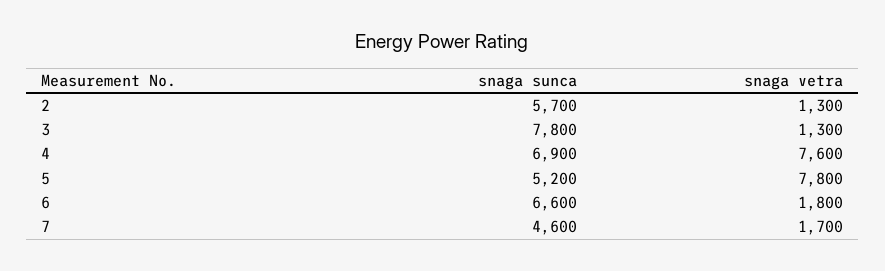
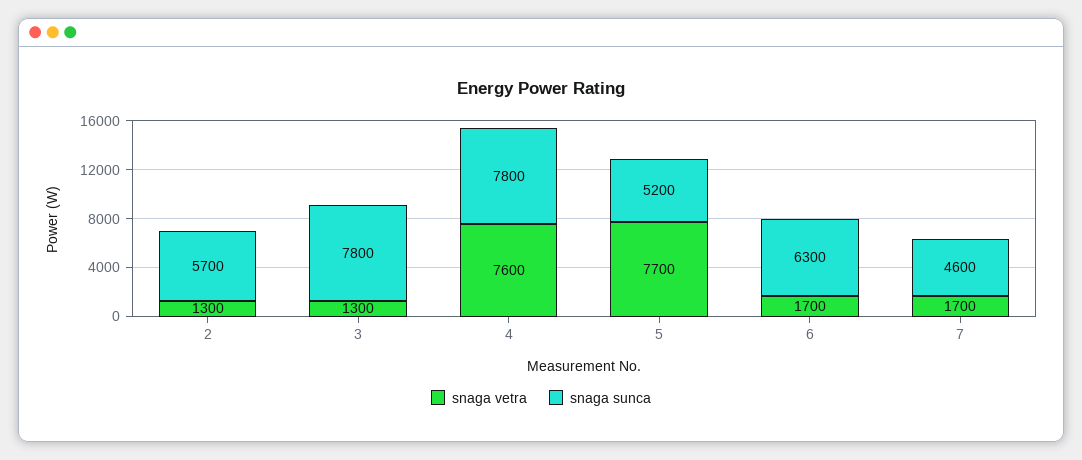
snaga sunca, 4: 6900 -> 7800
snaga vetra, 5: 7800 -> 7700
snaga sunca, 6: 6600 -> 6300
snaga vetra, 6: 1800 -> 1700

